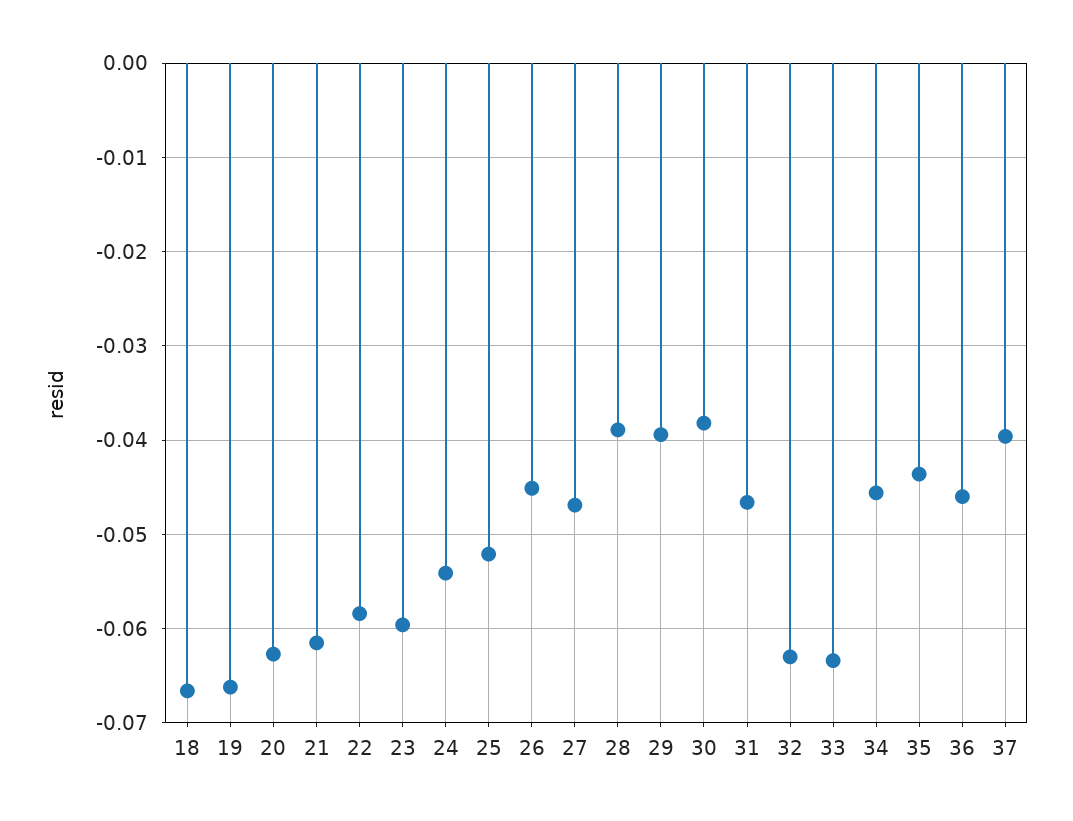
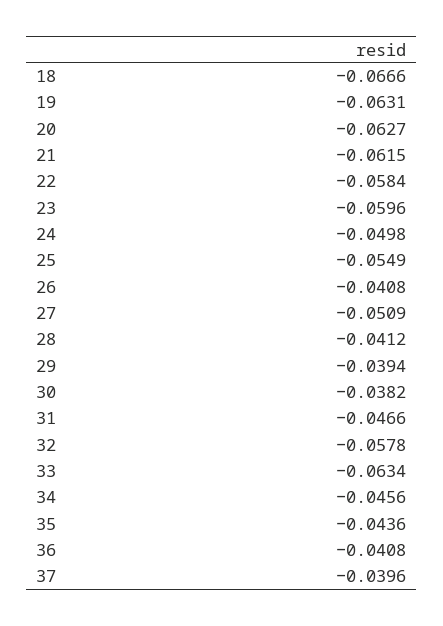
19: -0.066 -> -0.0631
24: -0.054 -> -0.0498
25: -0.052 -> -0.0549
26: -0.045 -> -0.0408
27: -0.047 -> -0.0509
28: -0.039 -> -0.0412
32: -0.063 -> -0.0578
36: -0.046 -> -0.0408

